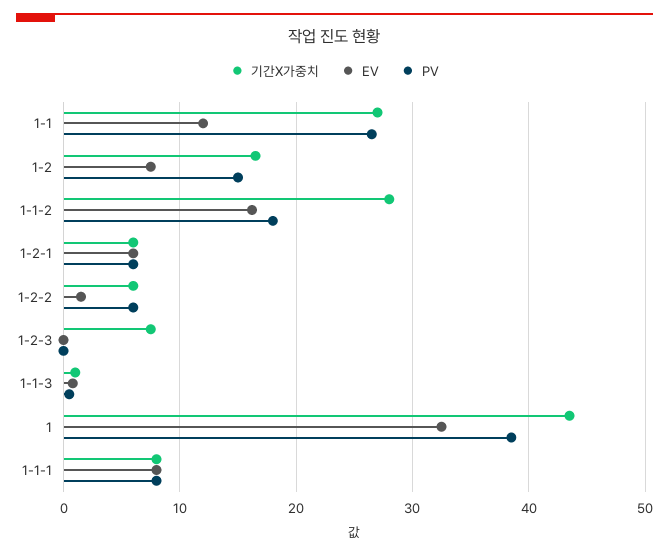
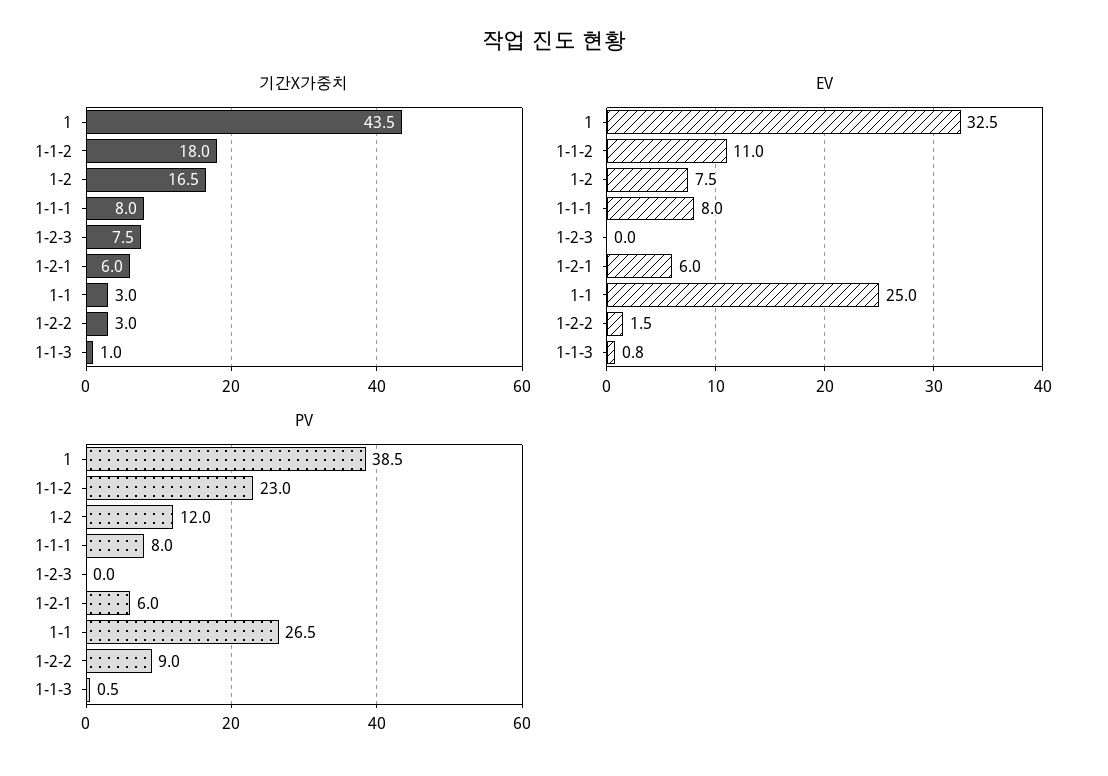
기간X가중치, 1-1: 27 -> 3
EV, 1-1: 12 -> 25
PV, 1-2: 15 -> 12
기간X가중치, 1-1-2: 28 -> 18
EV, 1-1-2: 16 -> 11
PV, 1-1-2: 18 -> 23
기간X가중치, 1-2-2: 6 -> 3
PV, 1-2-2: 6 -> 9

